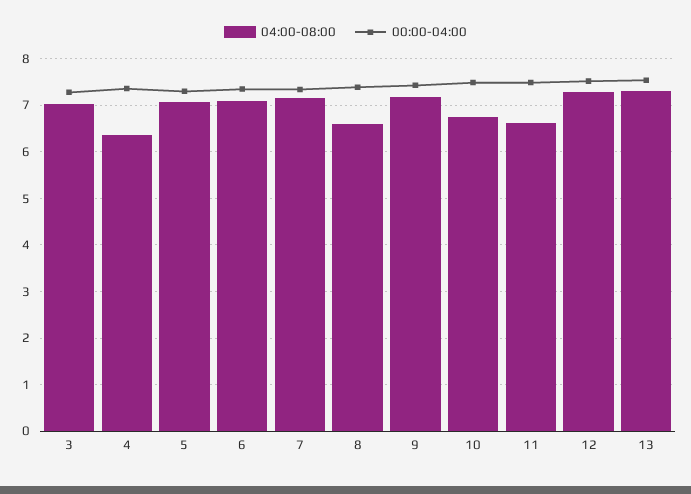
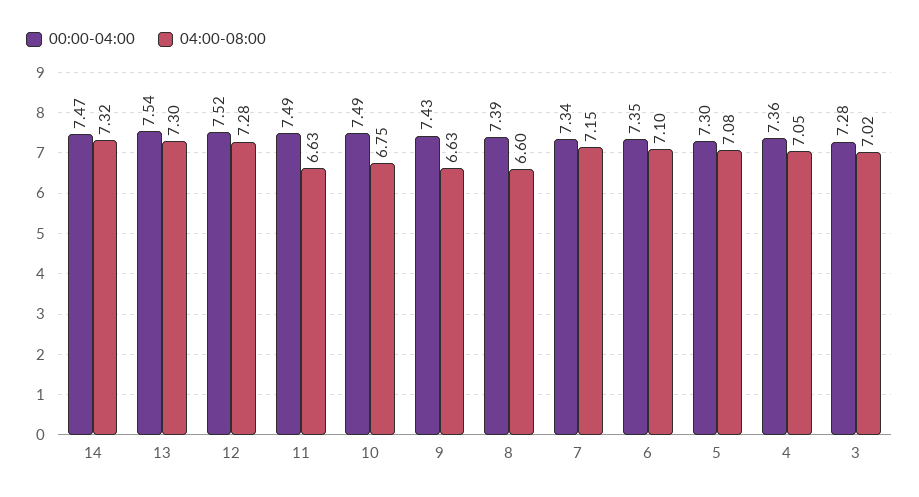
04:00-08:00, 4: 6.4 -> 7.05
04:00-08:00, 9: 7.2 -> 6.63
00:00-04:00, 14: none -> 7.47
04:00-08:00, 14: none -> 7.32

